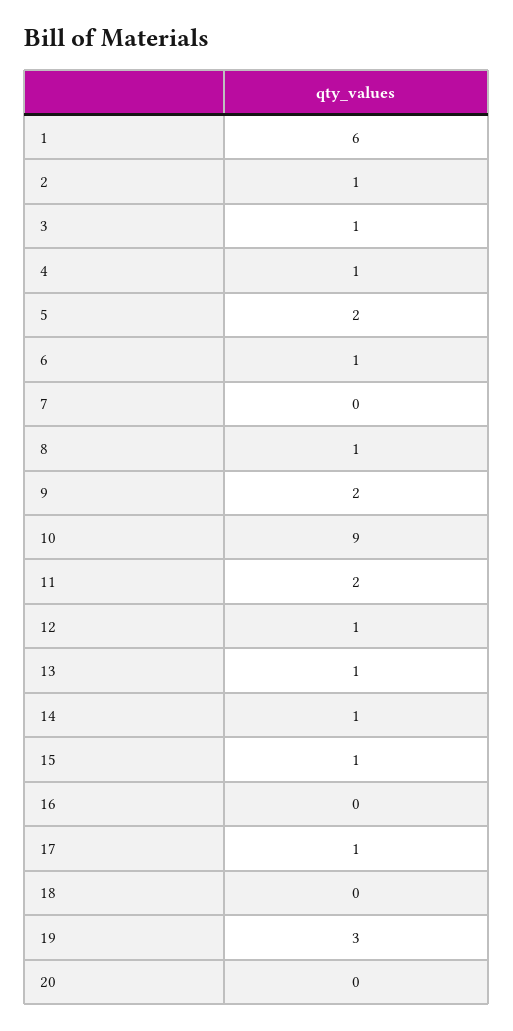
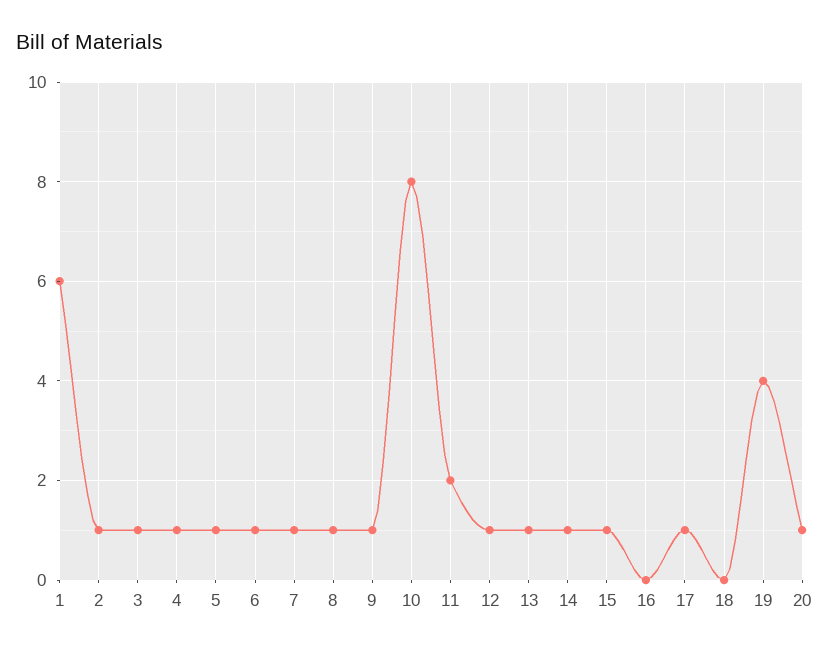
5: 2 -> 1
7: 0 -> 1
9: 2 -> 1
10: 9 -> 8
19: 3 -> 4
20: 0 -> 1

